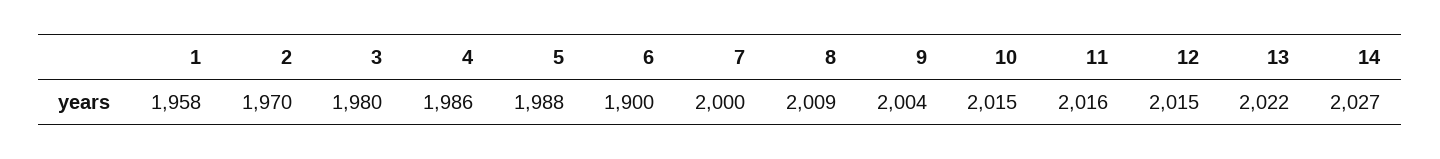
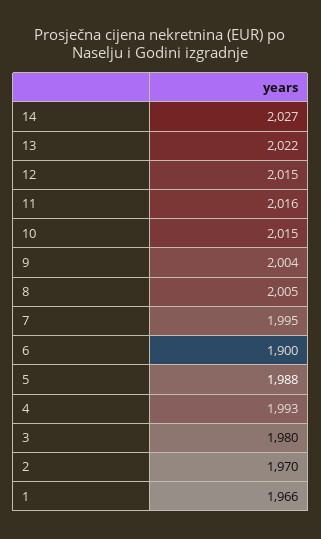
1: 1958 -> 1966
4: 1986 -> 1993
7: 2000 -> 1995
8: 2009 -> 2005

